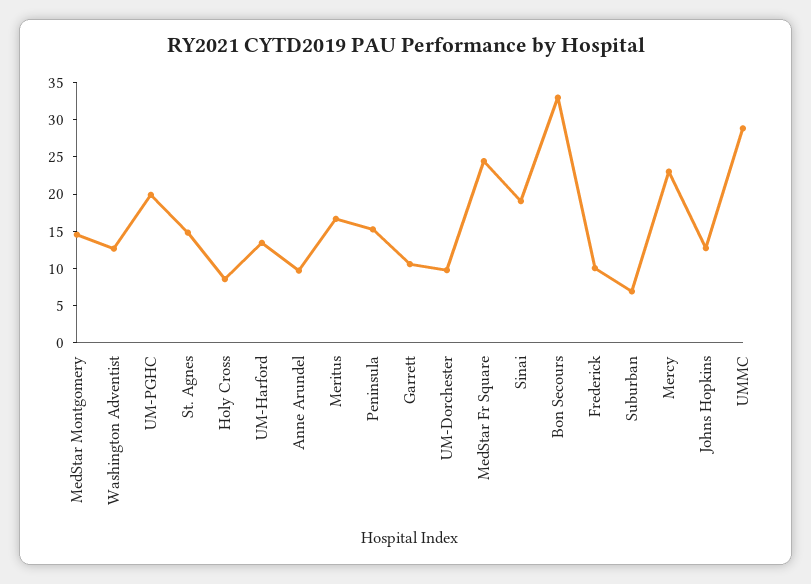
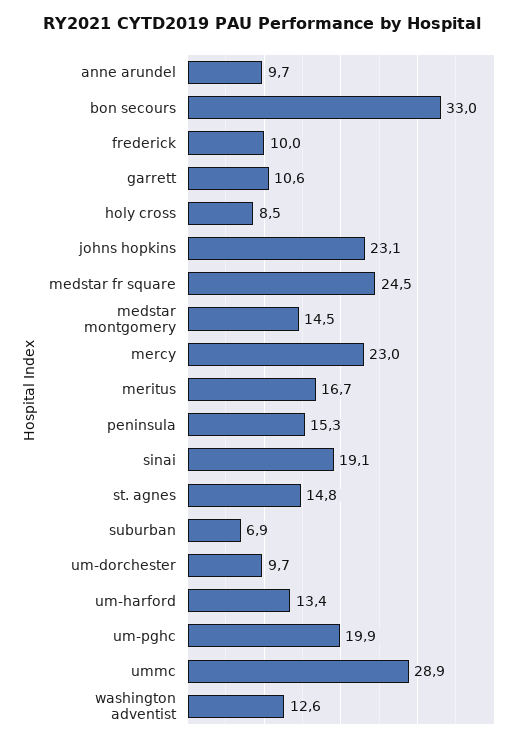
Johns Hopkins: 12.5 -> 23.1

